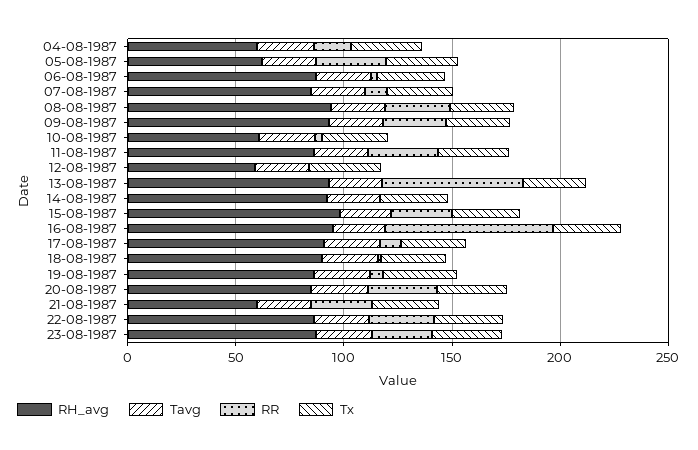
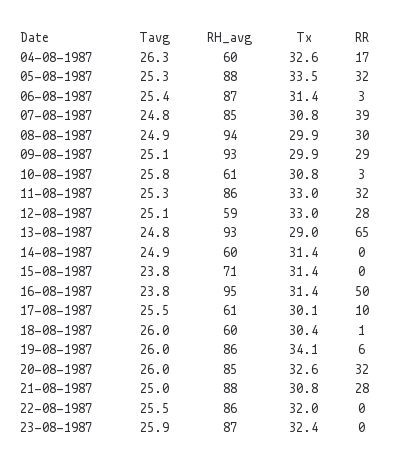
RH_avg, 05-08-1987: 60 -> 88
RR, 07-08-1987: 10 -> 39
RR, 12-08-1987: 0 -> 28
RH_avg, 14-08-1987: 90 -> 60
RH_avg, 15-08-1987: 100 -> 71
RR, 15-08-1987: 30 -> 0
RR, 16-08-1987: 80 -> 50
RH_avg, 17-08-1987: 90 -> 61
RH_avg, 18-08-1987: 90 -> 60
RH_avg, 21-08-1987: 60 -> 88
RR, 22-08-1987: 30 -> 0
RR, 23-08-1987: 30 -> 0

